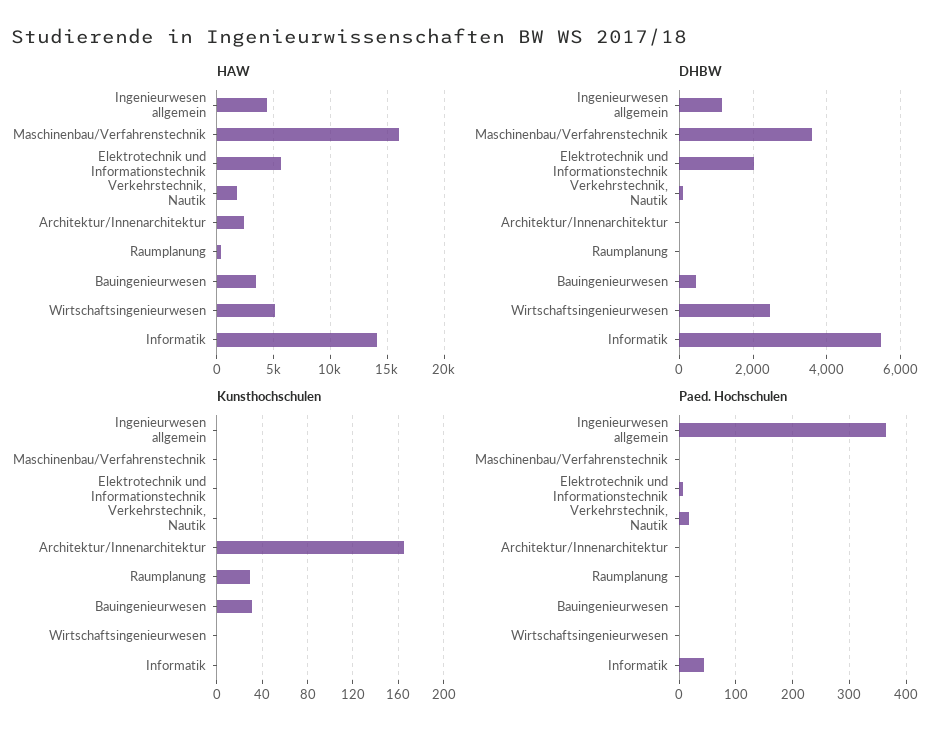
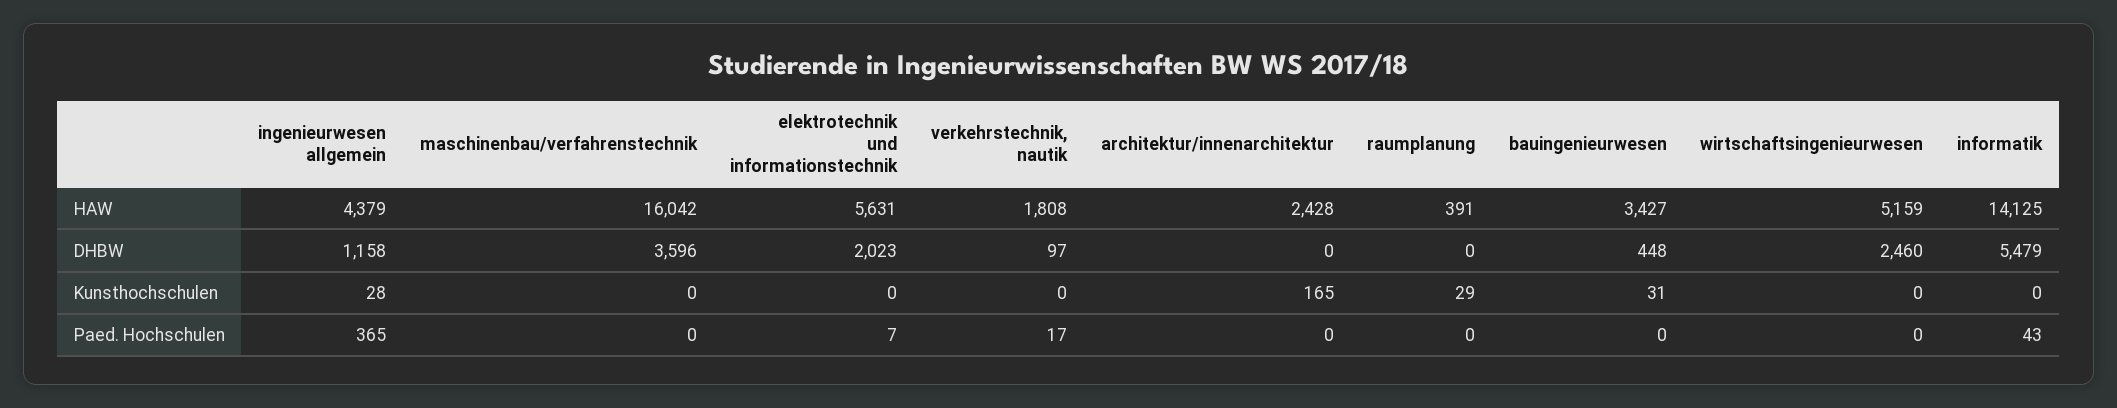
Kunsthochschulen, Ingenieurwesen allgemein: 0 -> 28

